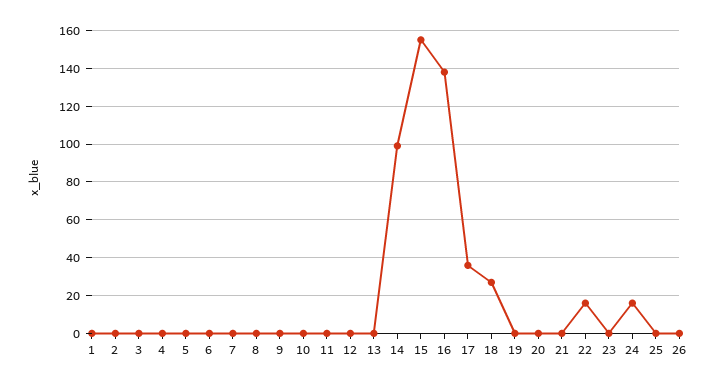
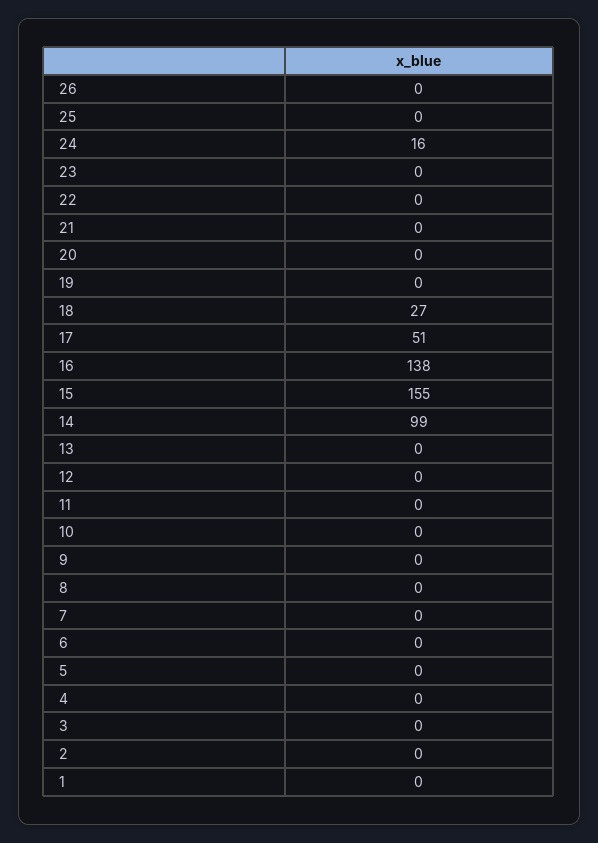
17: 35 -> 51
22: 15 -> 0

